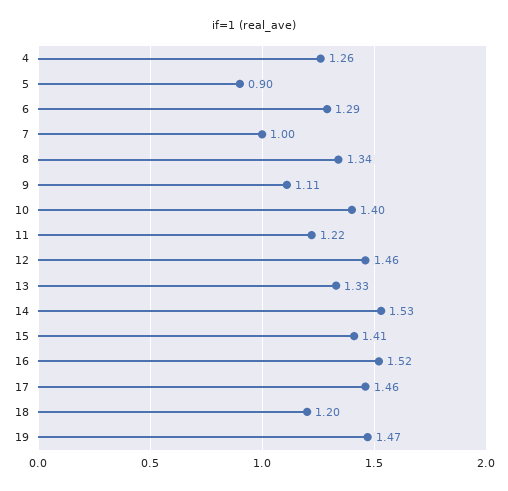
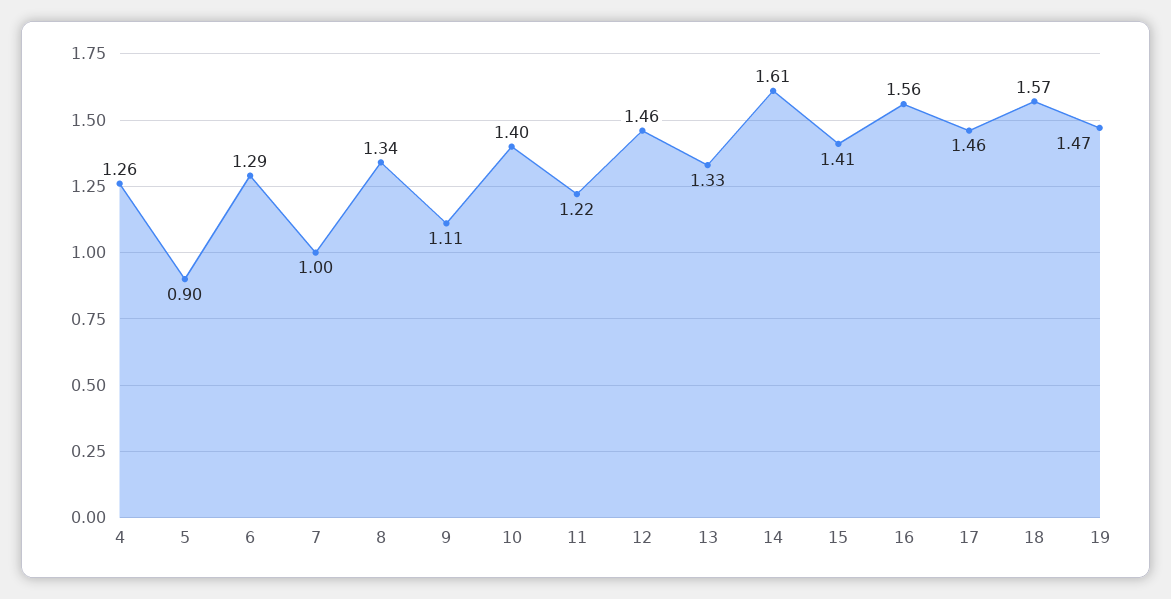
14: 1.53 -> 1.61
16: 1.52 -> 1.56
18: 1.2 -> 1.57

